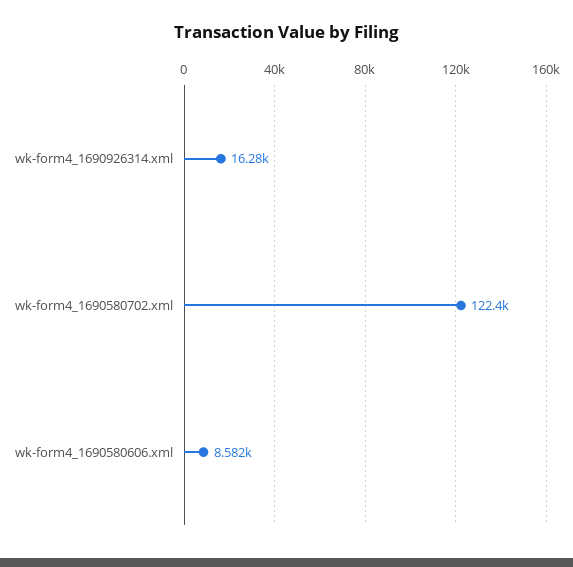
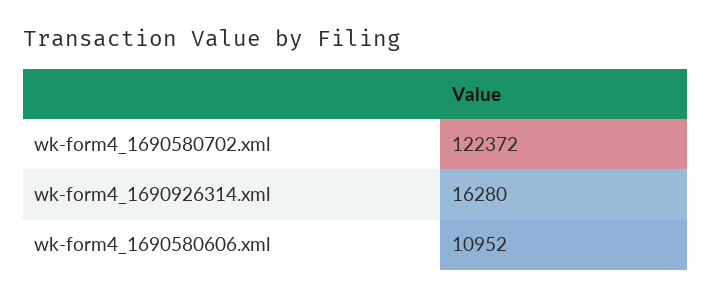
wk-form4_1690580606.xml: 8582 -> 10952

